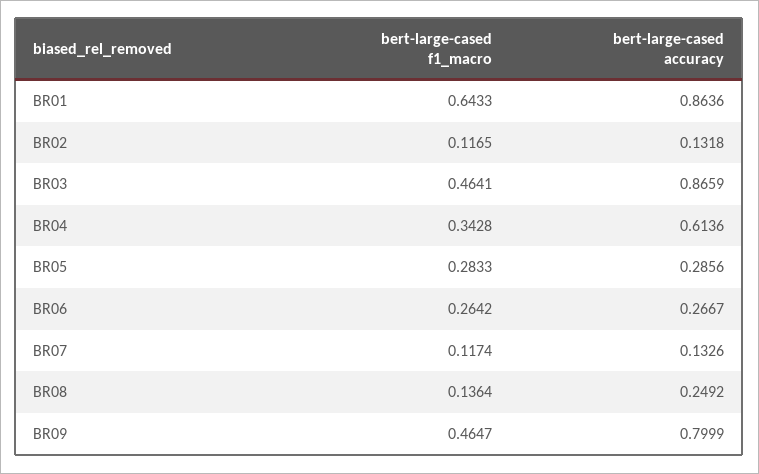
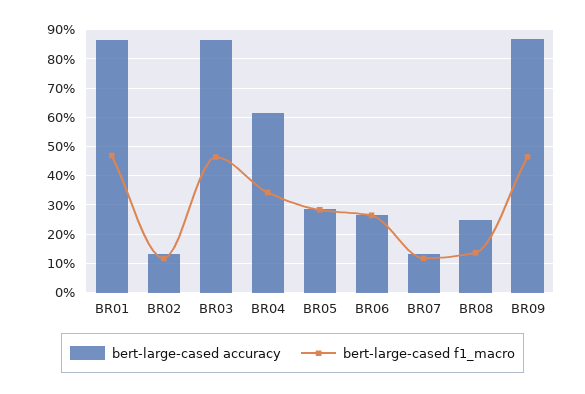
bert-large-cased f1_macro, BR01: 0.6433 -> 0.475
bert-large-cased accuracy, BR09: 0.7999 -> 0.875

